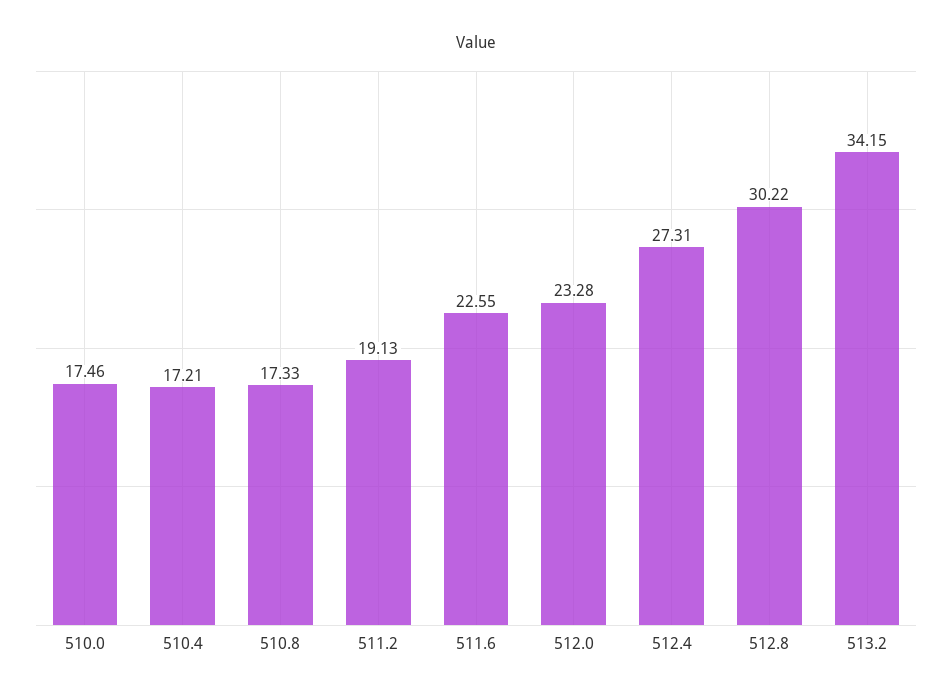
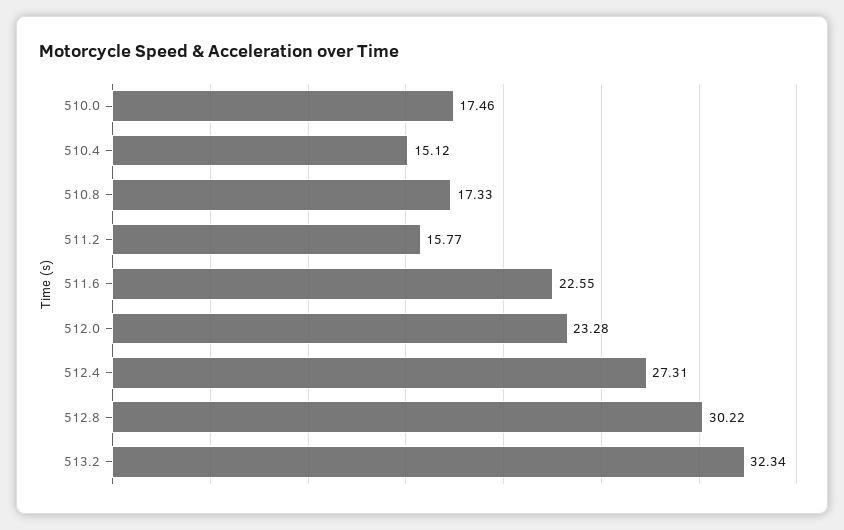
510.4: 17.21 -> 15.12
511.2: 19.13 -> 15.77
513.2: 34.15 -> 32.34

